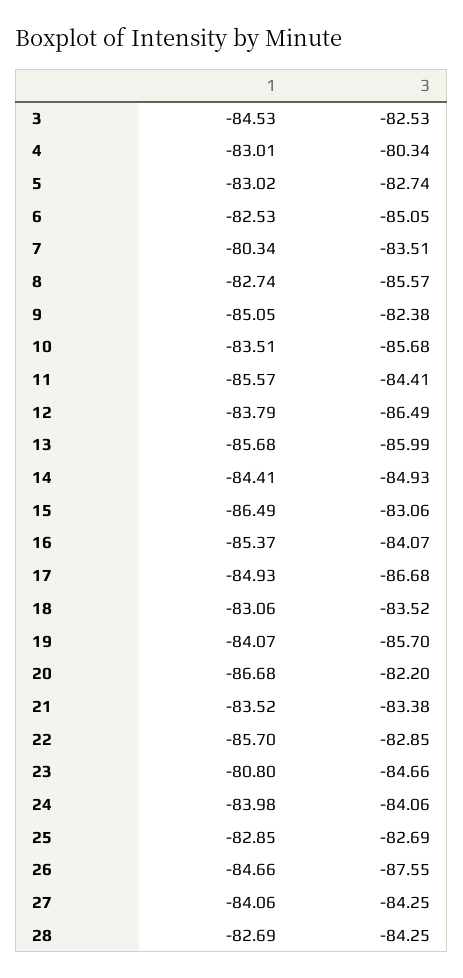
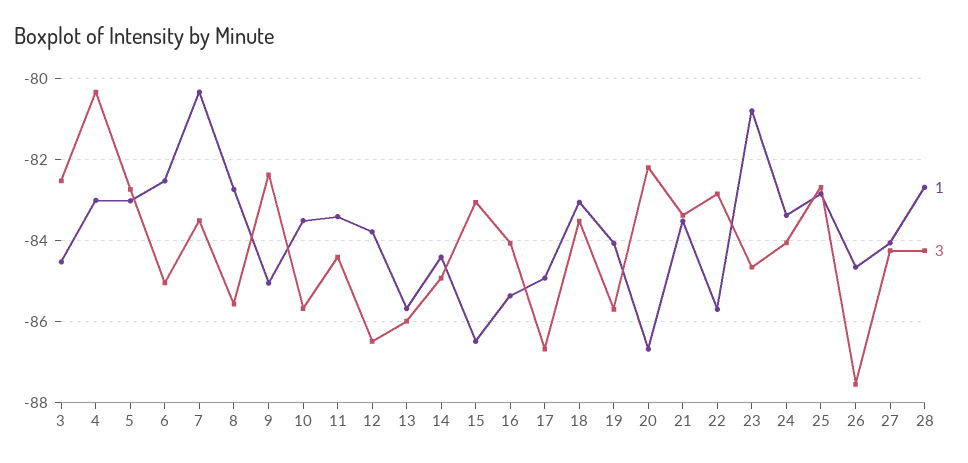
1, 11: -85.57 -> -83.4
1, 24: -83.98 -> -83.4

